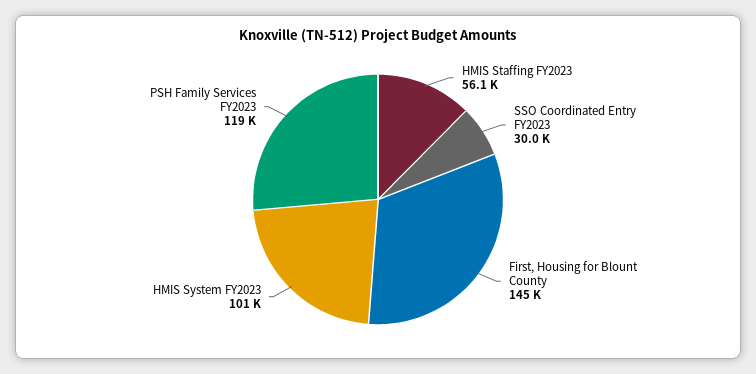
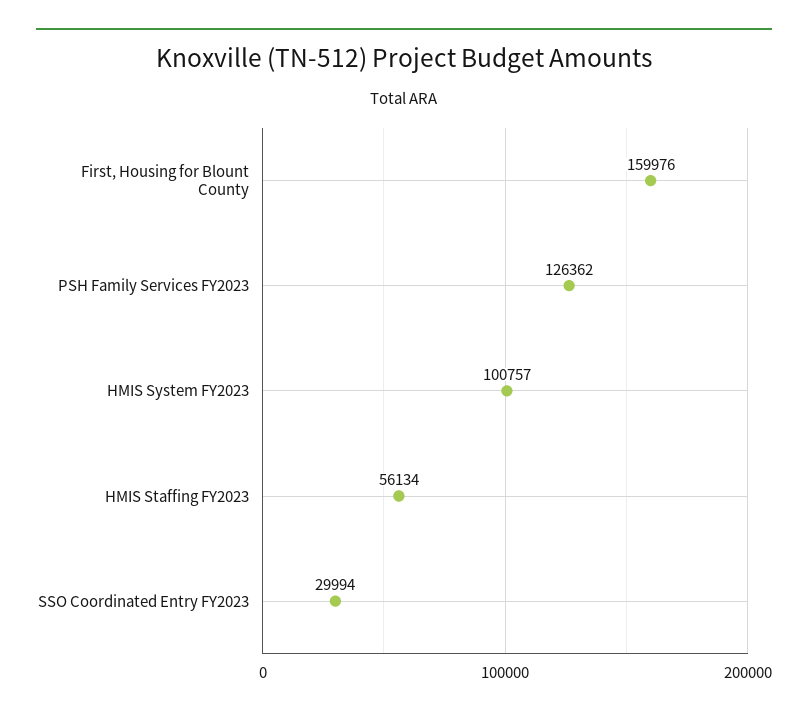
First, Housing for Blount County: 145000 -> 159976
PSH Family Services FY2023: 119000 -> 126362

